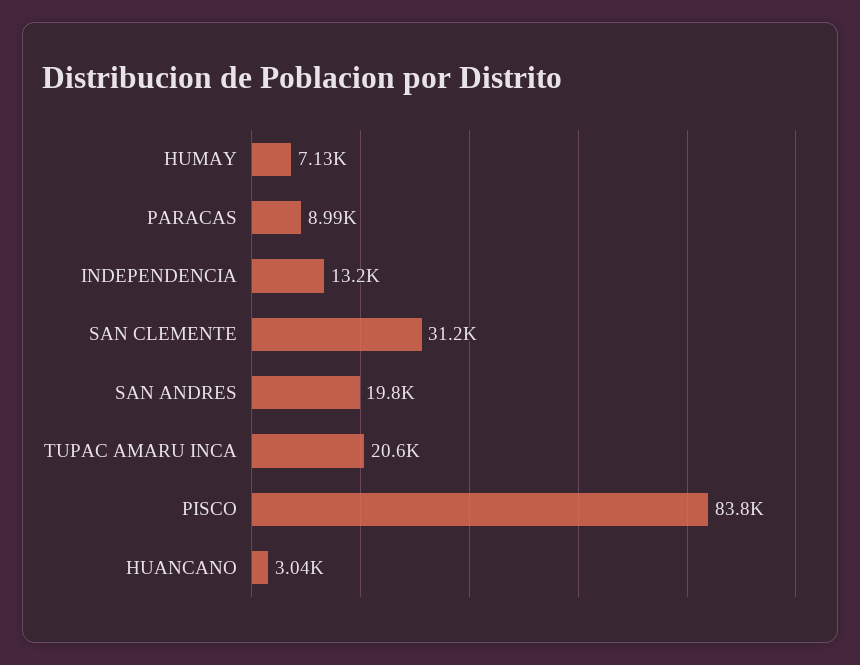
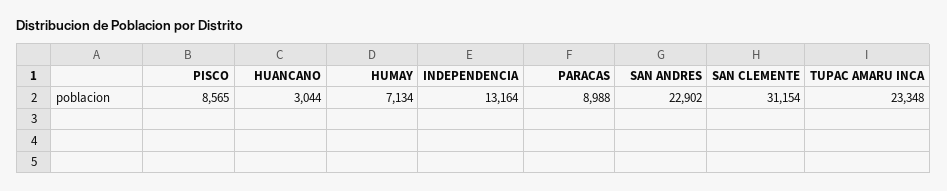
SAN ANDRES: 19800 -> 22902
TUPAC AMARU INCA: 20600 -> 23348
PISCO: 83800 -> 8565

